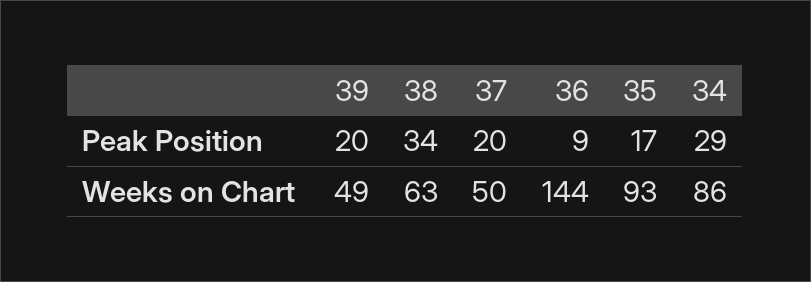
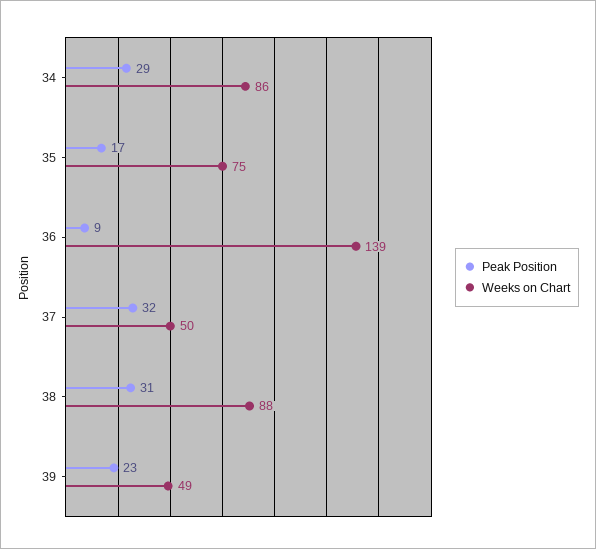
Peak Position, 39: 20 -> 23
Peak Position, 38: 34 -> 31
Peak Position, 37: 20 -> 32
Weeks on Chart, 38: 63 -> 88
Weeks on Chart, 36: 144 -> 139
Weeks on Chart, 35: 93 -> 75

